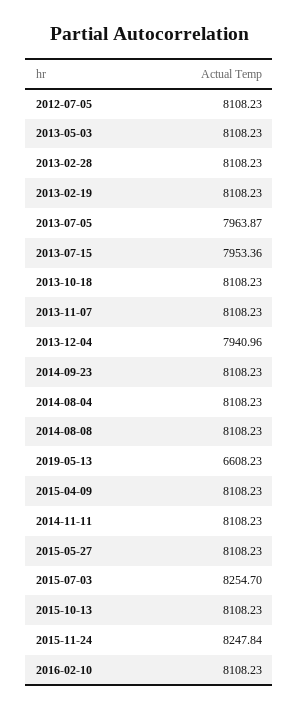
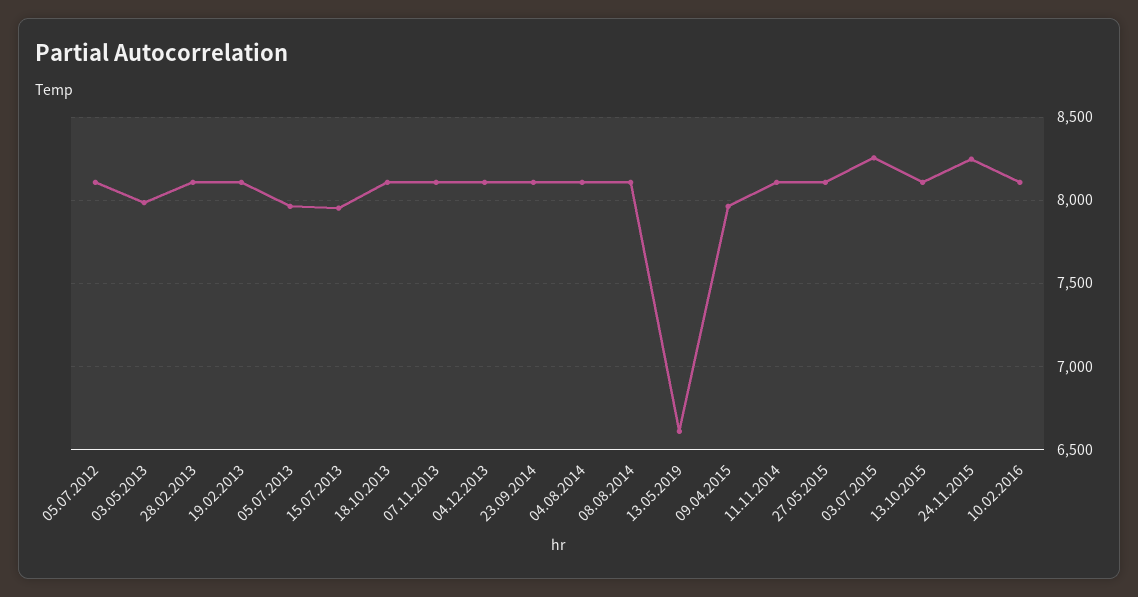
2013-05-03: 8108.23 -> 8000
2013-12-04: 7940.96 -> 8100
2015-04-09: 8108.23 -> 7950

